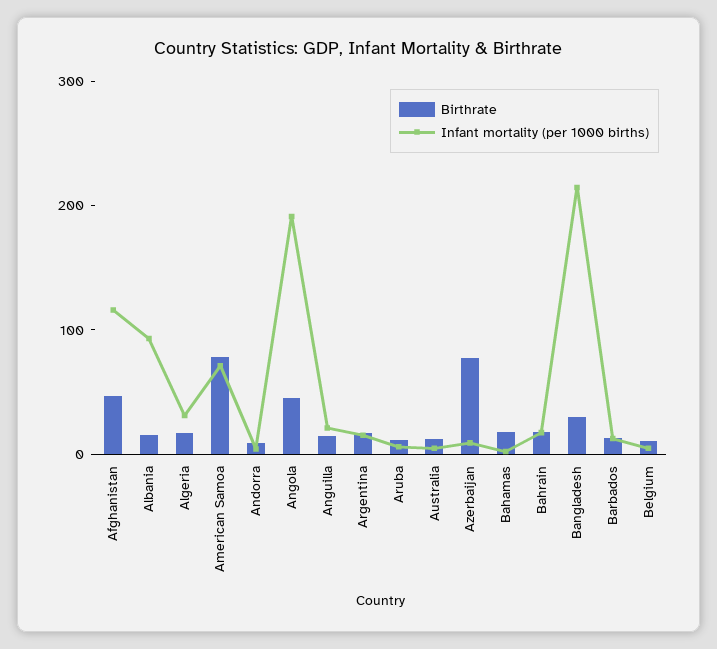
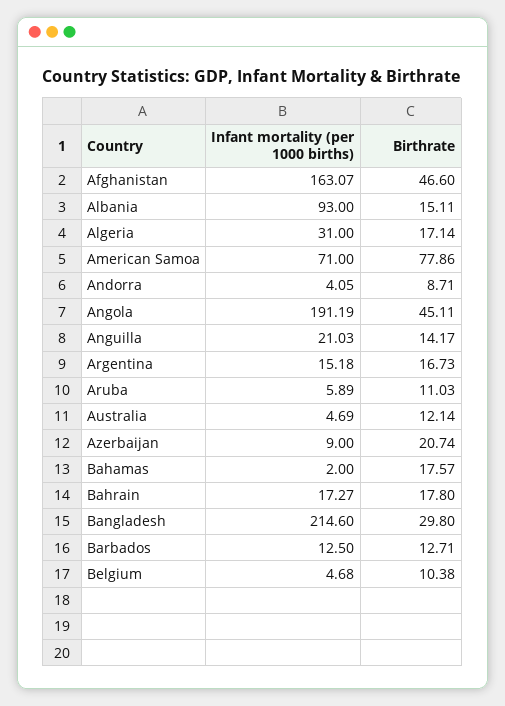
Infant mortality (per 1000 births), Afghanistan: 120 -> 163.07
Birthrate, Azerbaijan: 80 -> 20.74

